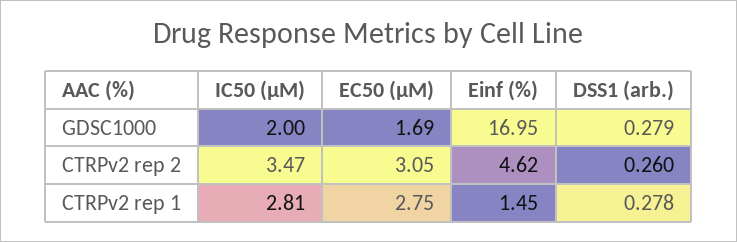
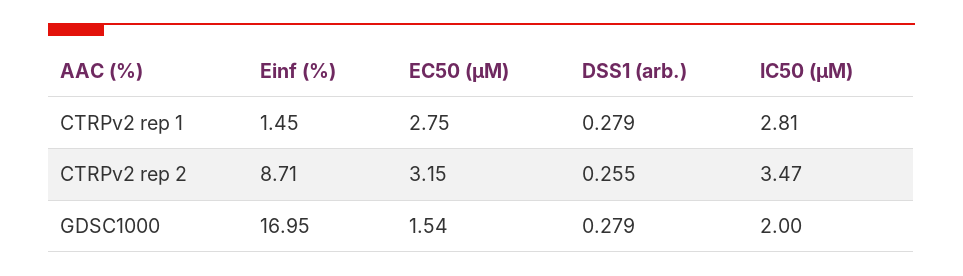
EC50 (µM), GDSC1000: 1.69 -> 1.54
EC50 (µM), CTRPv2 rep 2: 3.05 -> 3.15
Einf (%), CTRPv2 rep 2: 4.62 -> 8.71
DSS1 (arb.), CTRPv2 rep 2: 0.26 -> 0.255
DSS1 (arb.), CTRPv2 rep 1: 0.278 -> 0.279

